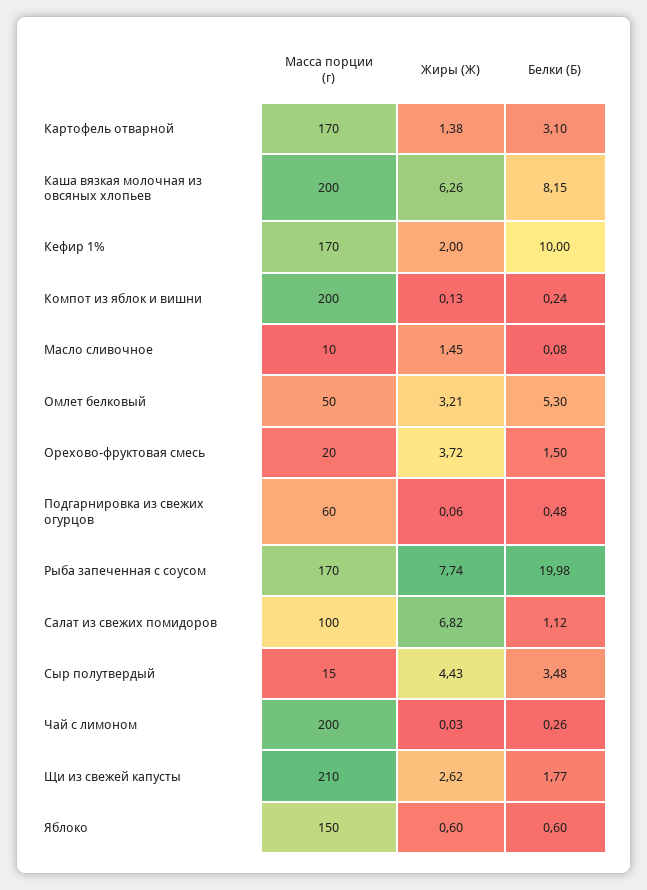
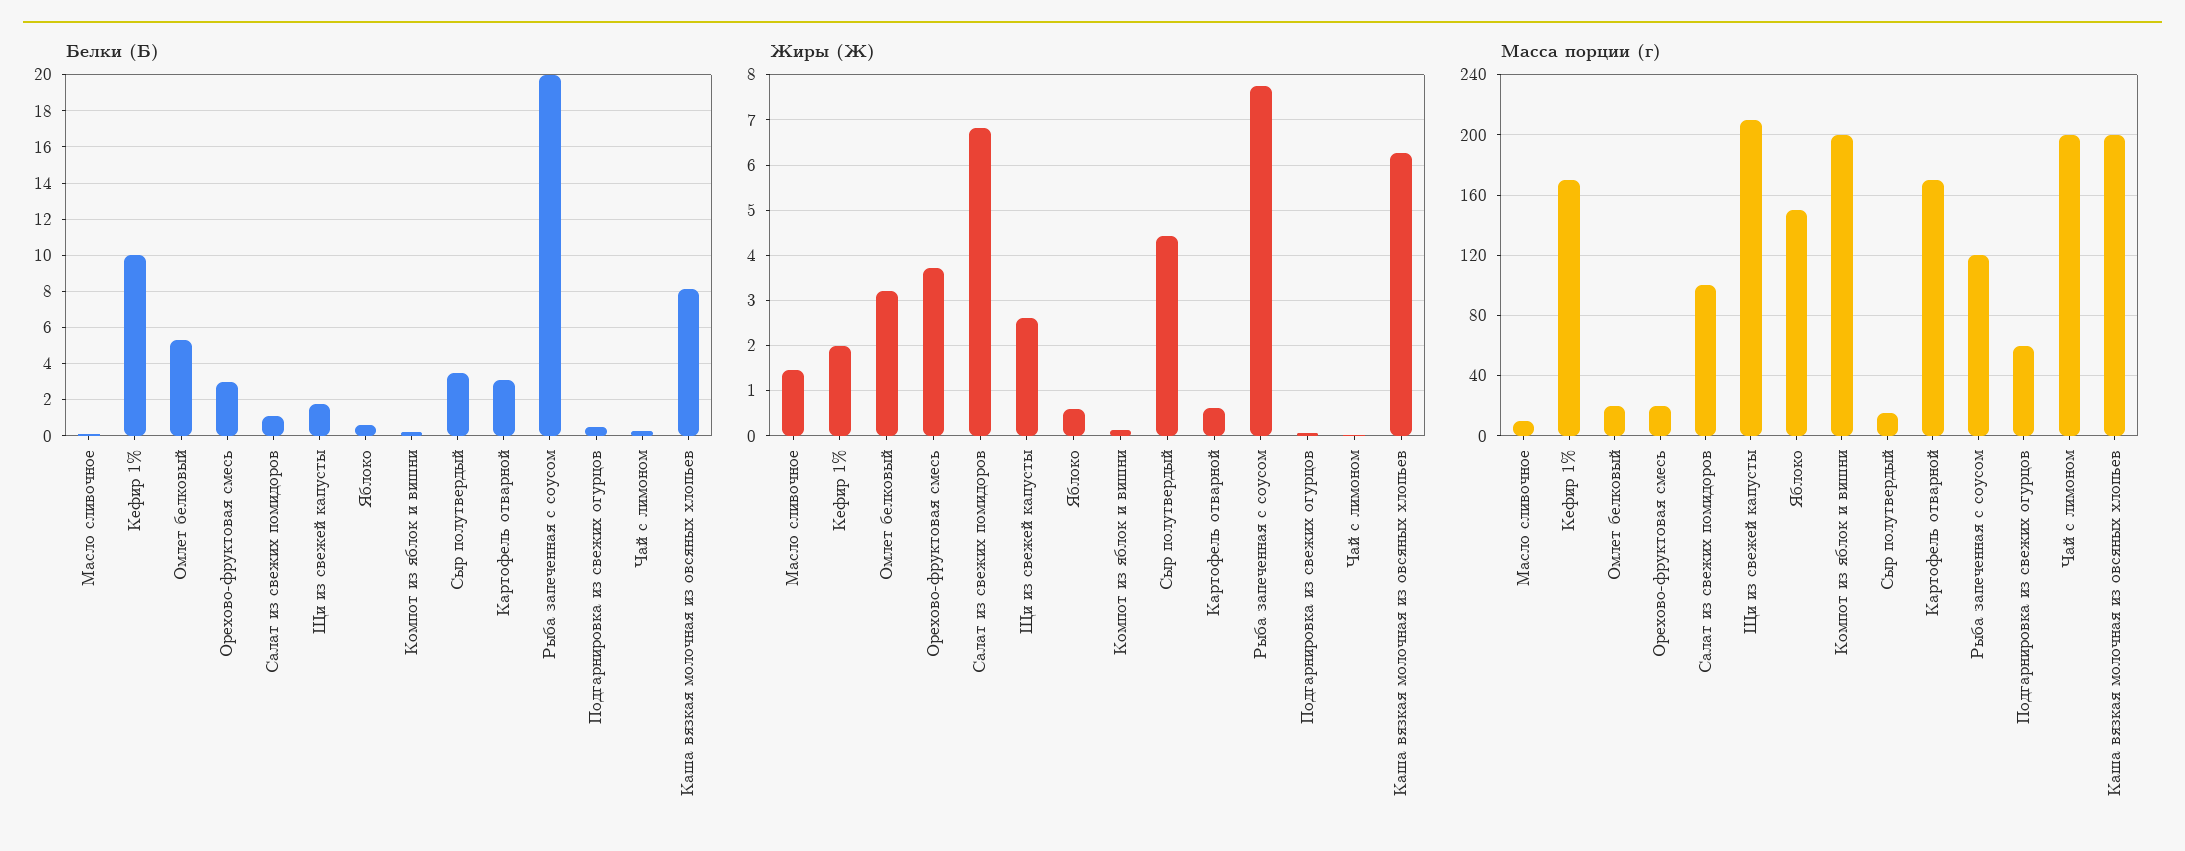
Жиры (Ж), Картофель отварной: 1.38 -> 0.6
Масса порции (г), Омлет белковый: 50 -> 20
Белки (Б), Орехово-фруктовая смесь: 1.5 -> 3
Масса порции (г), Рыба запеченная с соусом: 170 -> 120

